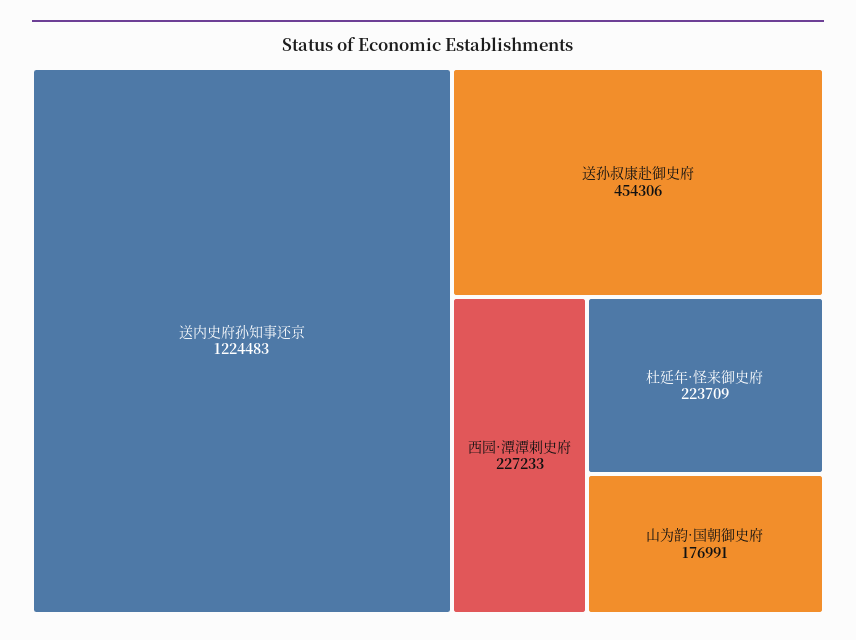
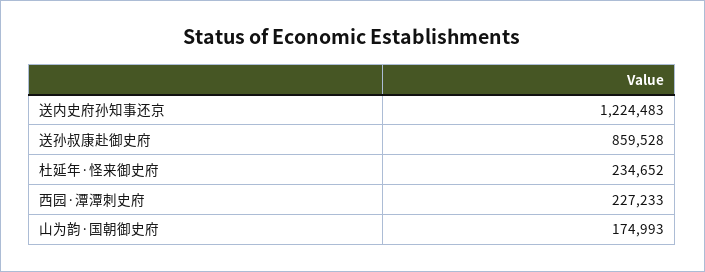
送孙叔康赴御史府: 454306 -> 859528
杜延年·怪来御史府: 223709 -> 234652
山为韵·国朝御史府: 176991 -> 174993

